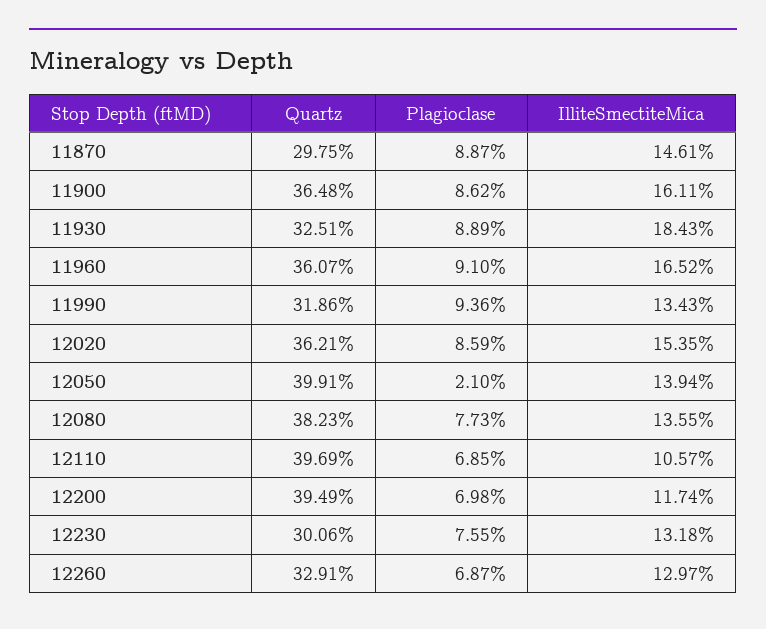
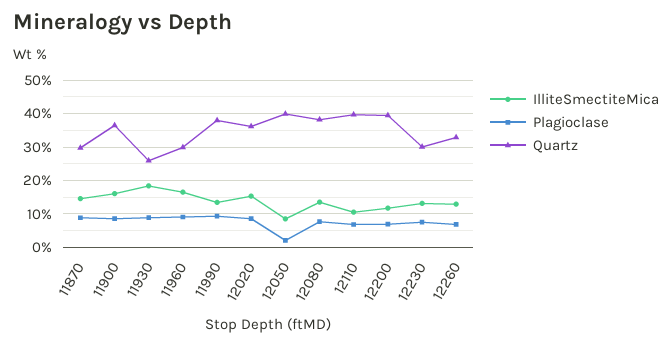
Quartz, 11930: 32.51 -> 26
Quartz, 11960: 36.07 -> 30
Quartz, 11990: 31.86 -> 38
IlliteSmectiteMica, 12050: 13.94 -> 8

